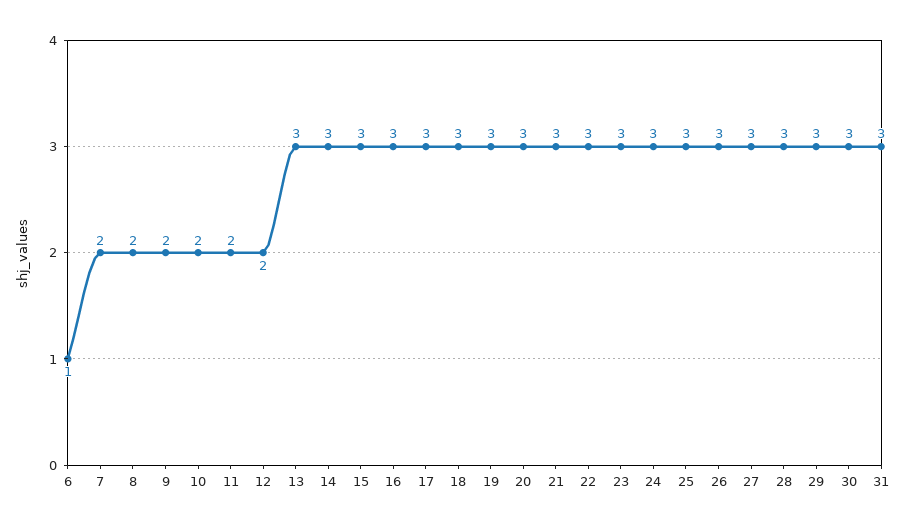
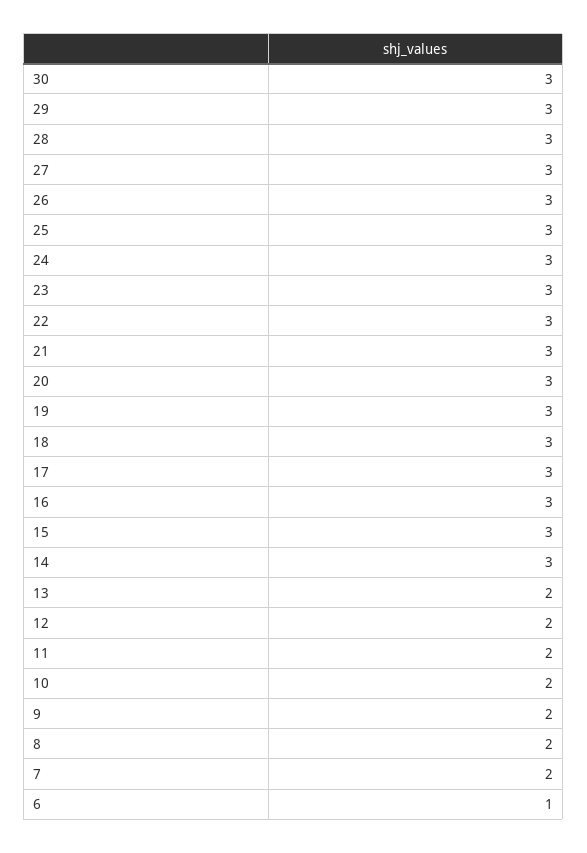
13: 3 -> 2
31: 3 -> none

